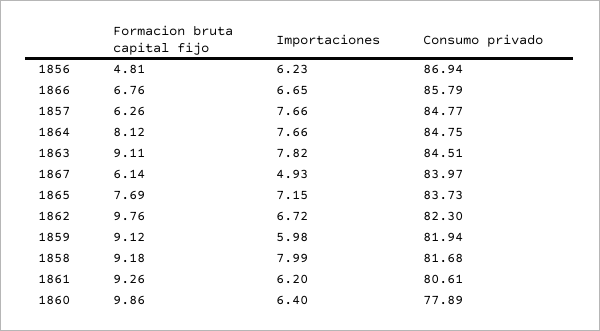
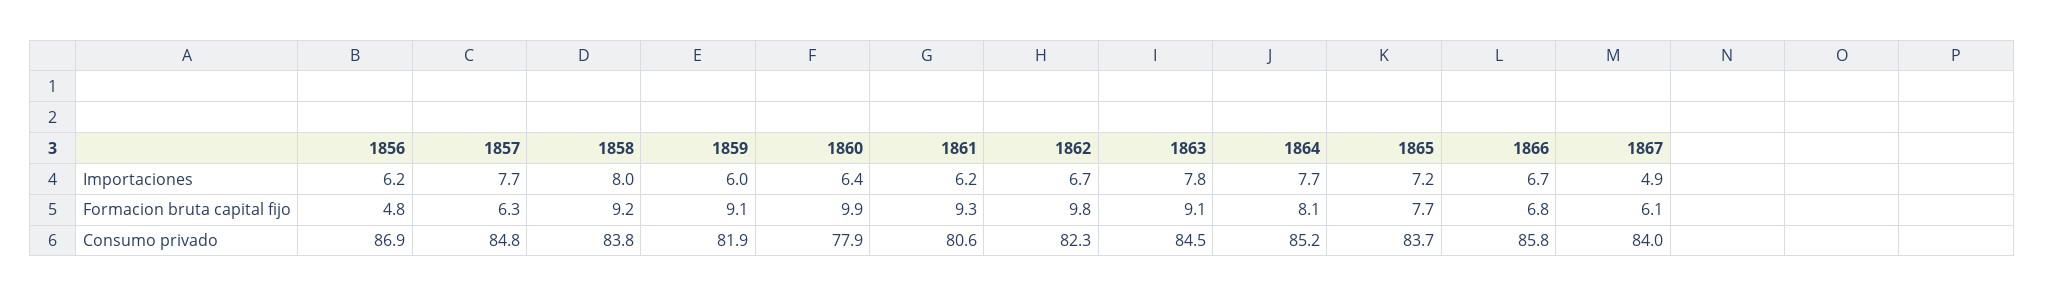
Consumo privado, 1864: 84.75 -> 85.2
Consumo privado, 1858: 81.68 -> 83.8

